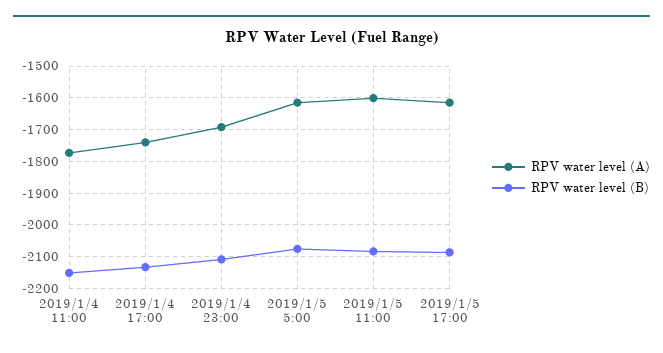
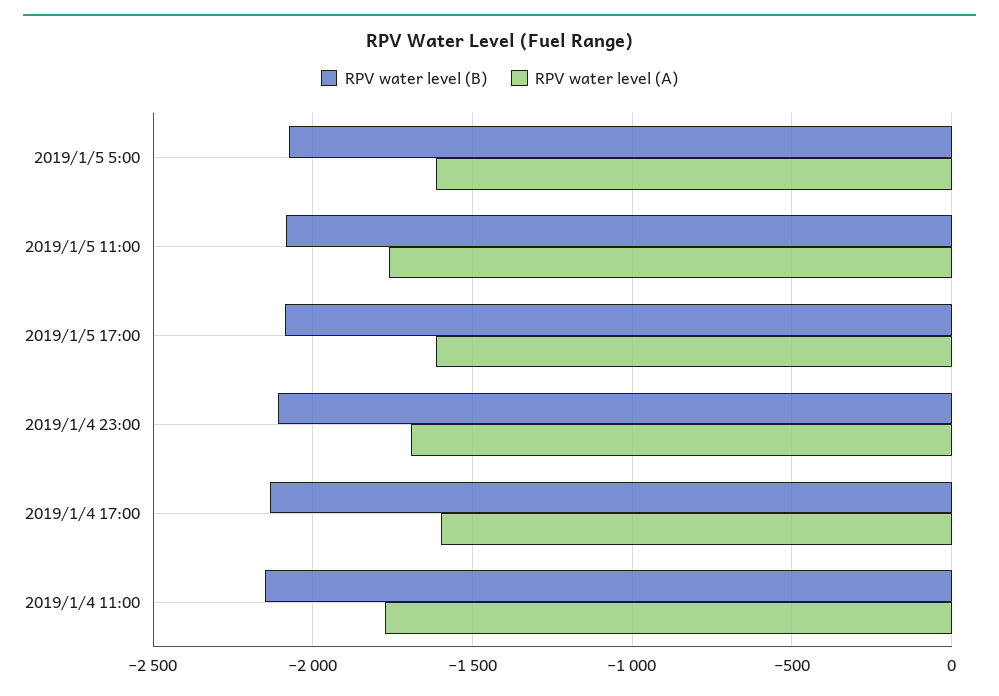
RPV water level (A), 2019/1/4 17:00: -1740 -> -1600
RPV water level (A), 2019/1/5 11:00: -1600 -> -1750

